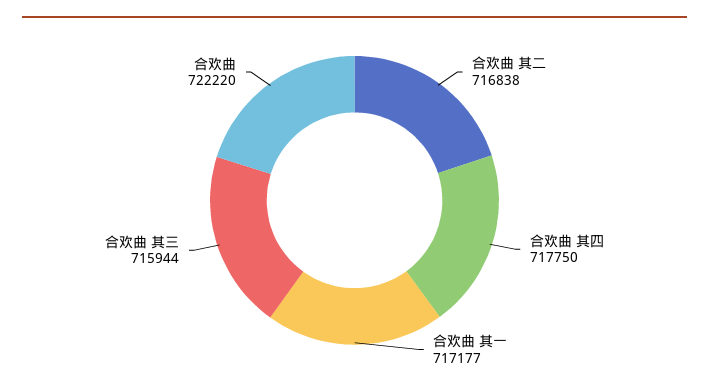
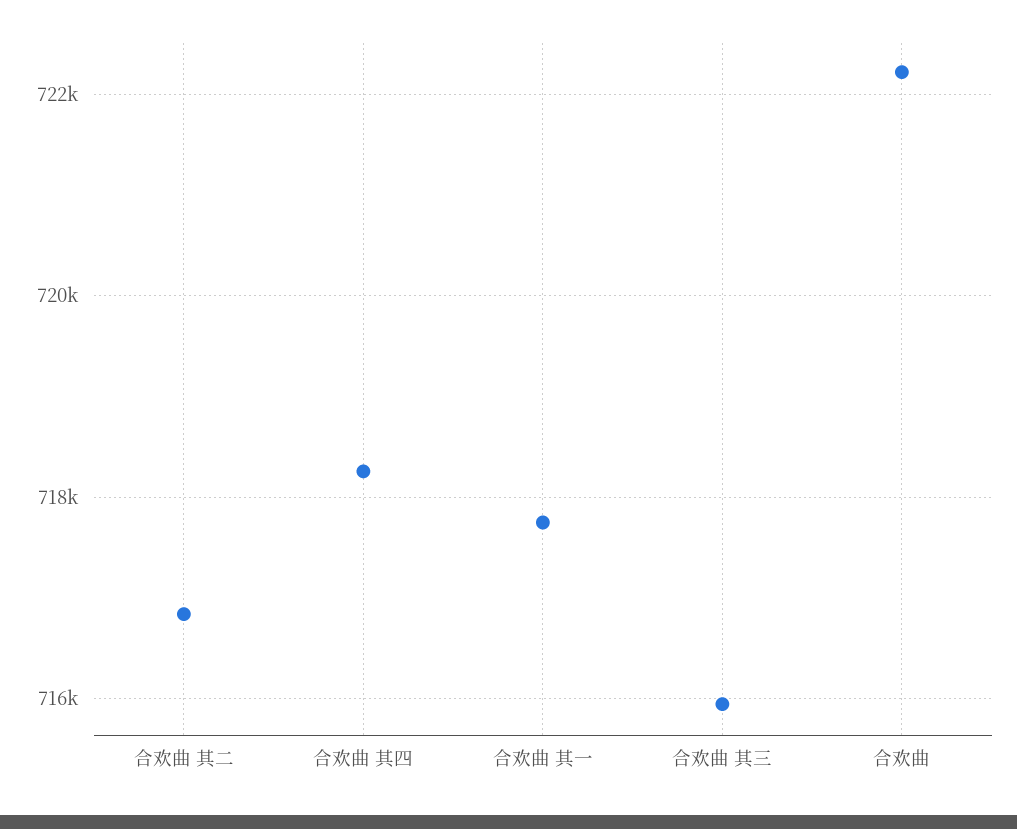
合欢曲 其四: 717750 -> 718200
合欢曲 其一: 717177 -> 717800

